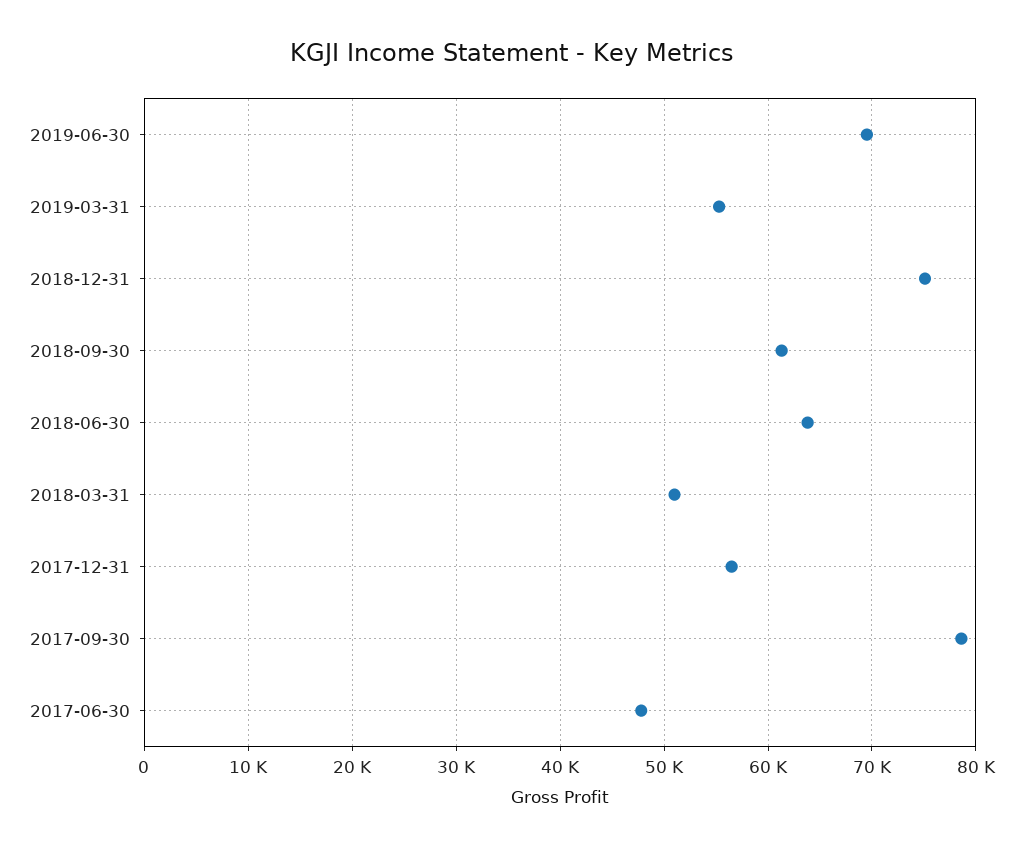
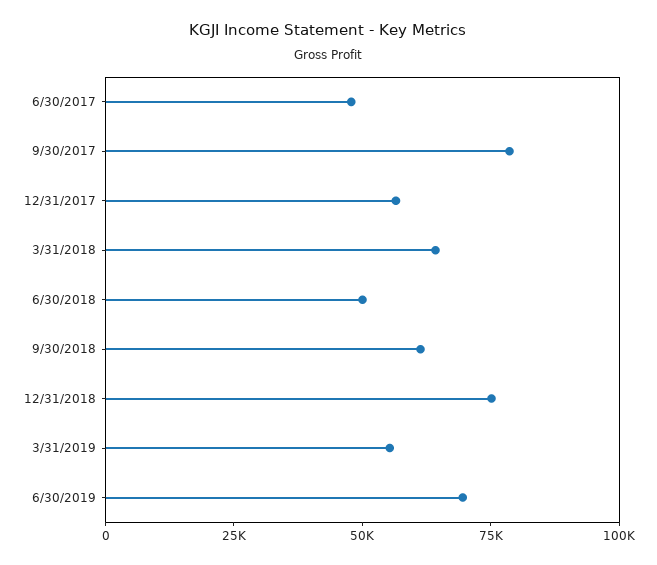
2018-06-30: 64000 -> 50000
2018-03-31: 51000 -> 65000

